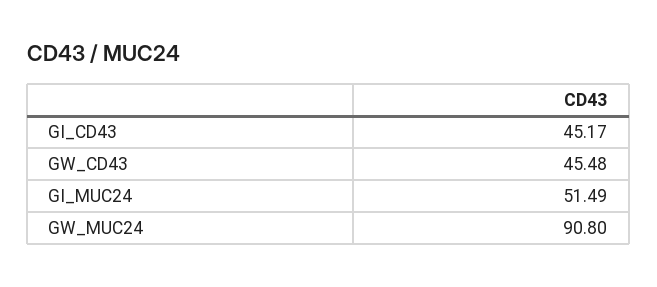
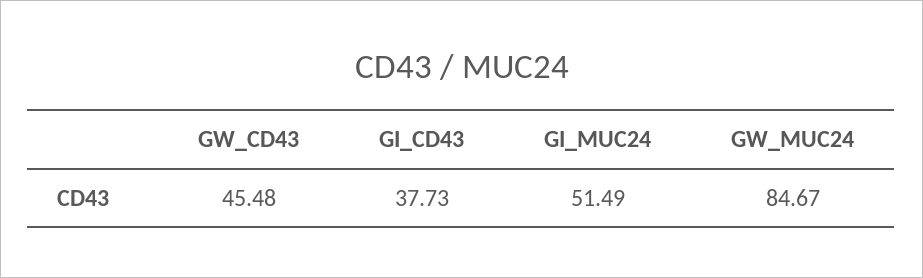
GI_CD43: 45.17 -> 37.73
GW_MUC24: 90.8 -> 84.67

